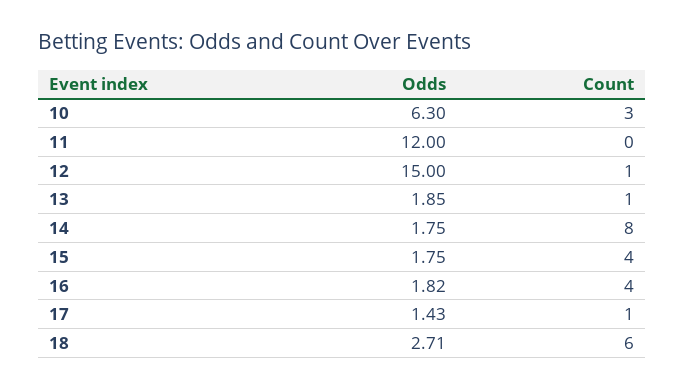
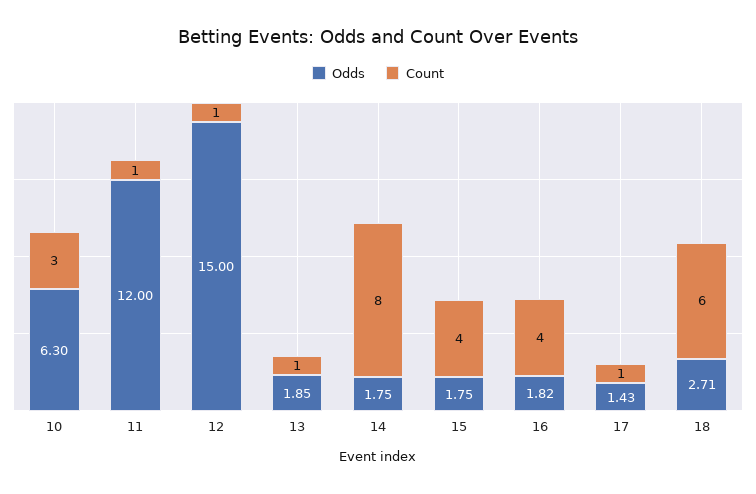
Count, 11: 0 -> 1

